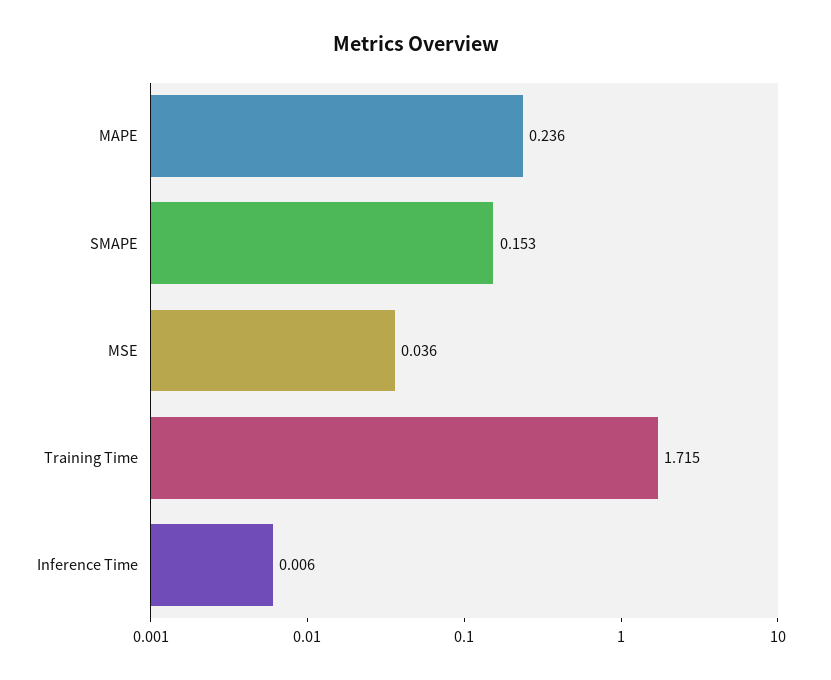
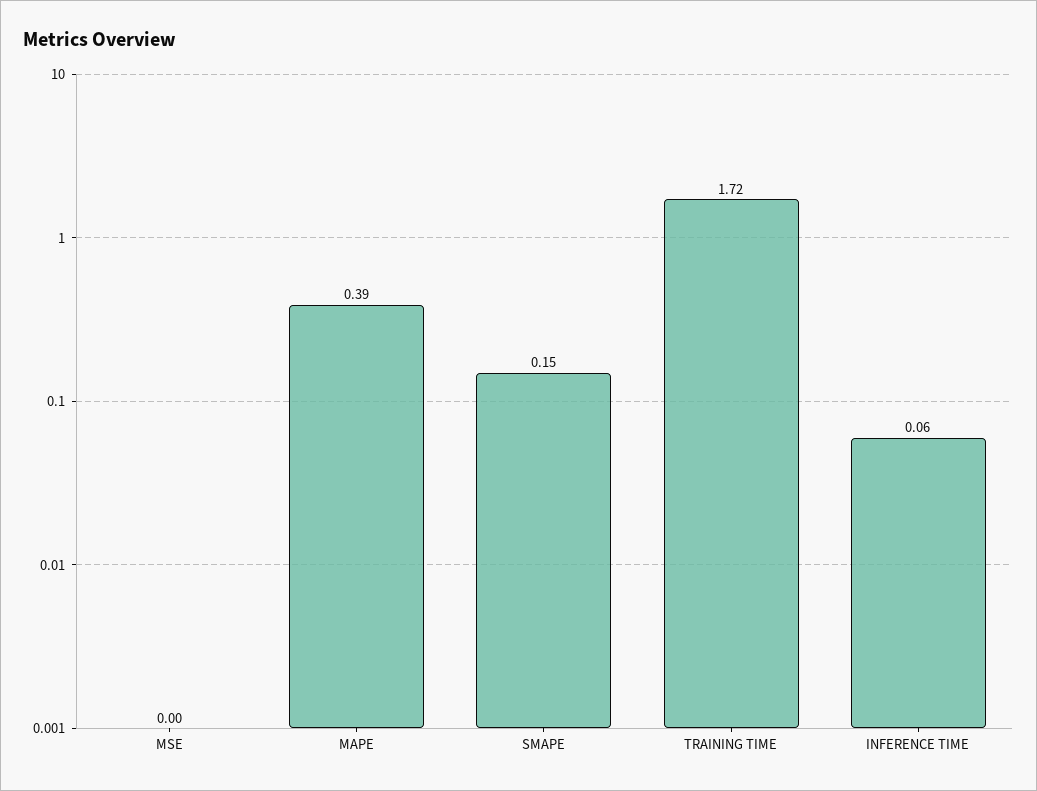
MAPE: 0.236 -> 0.39
MSE: 0.036 -> 0
Inference Time: 0.006 -> 0.06

